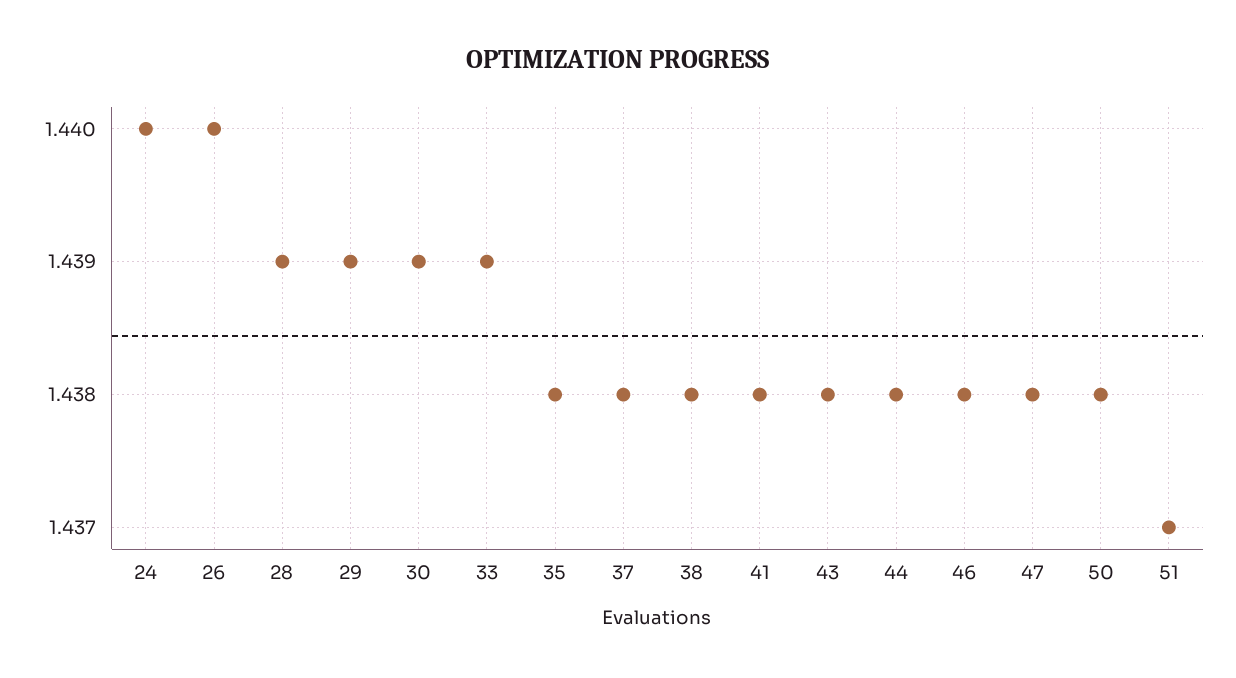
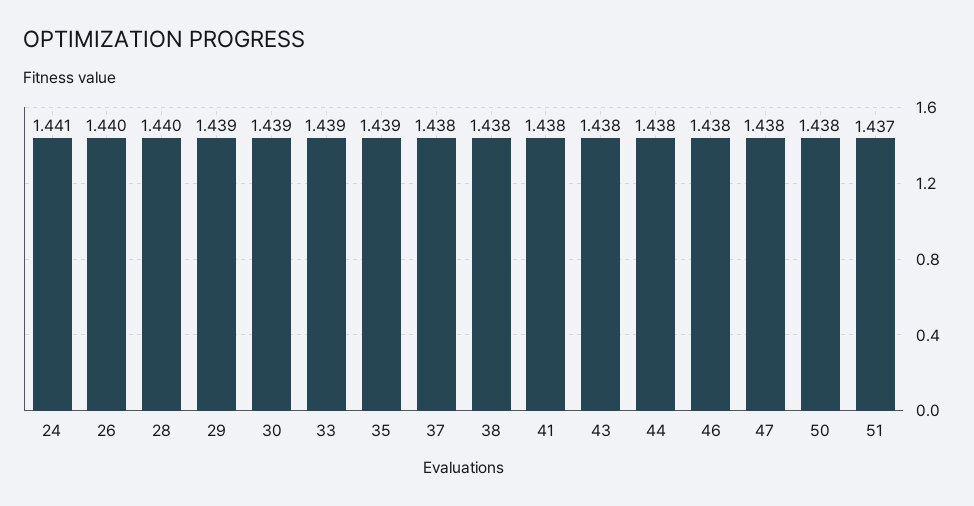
24: 1.44 -> 1.441
28: 1.439 -> 1.44
35: 1.438 -> 1.439

